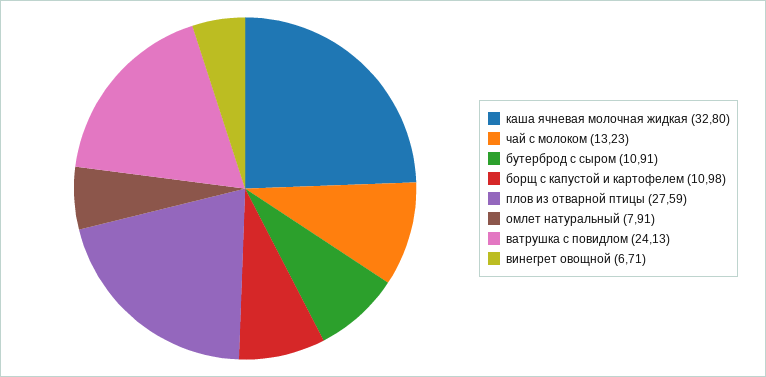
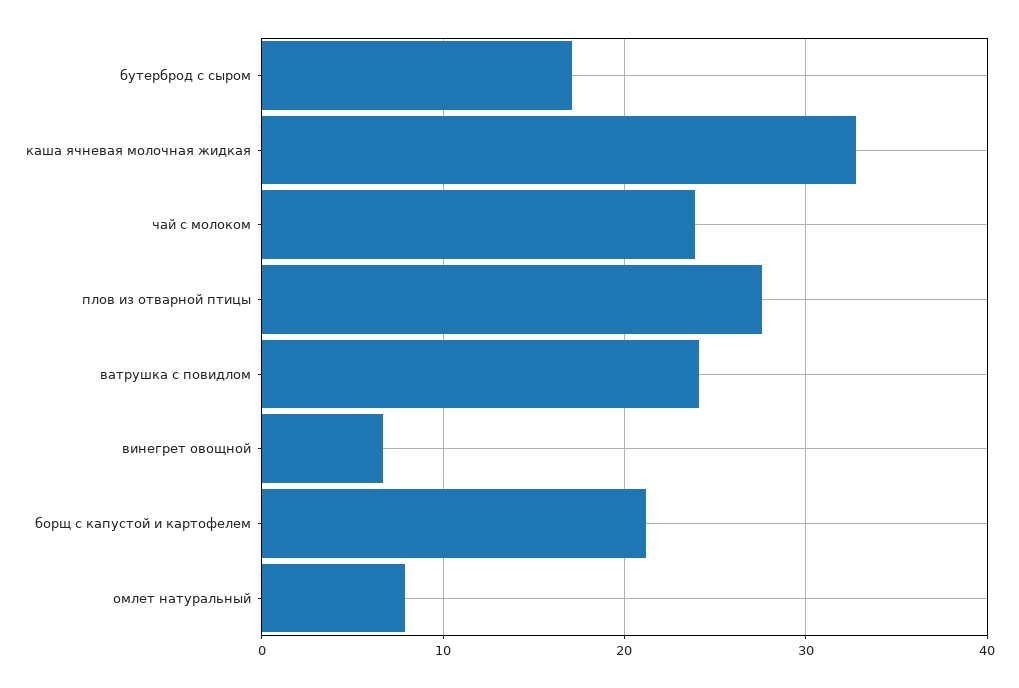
чай с молоком: 13.23 -> 24
бутерброд с сыром: 10.91 -> 17
борщ с капустой и картофелем: 10.98 -> 21

